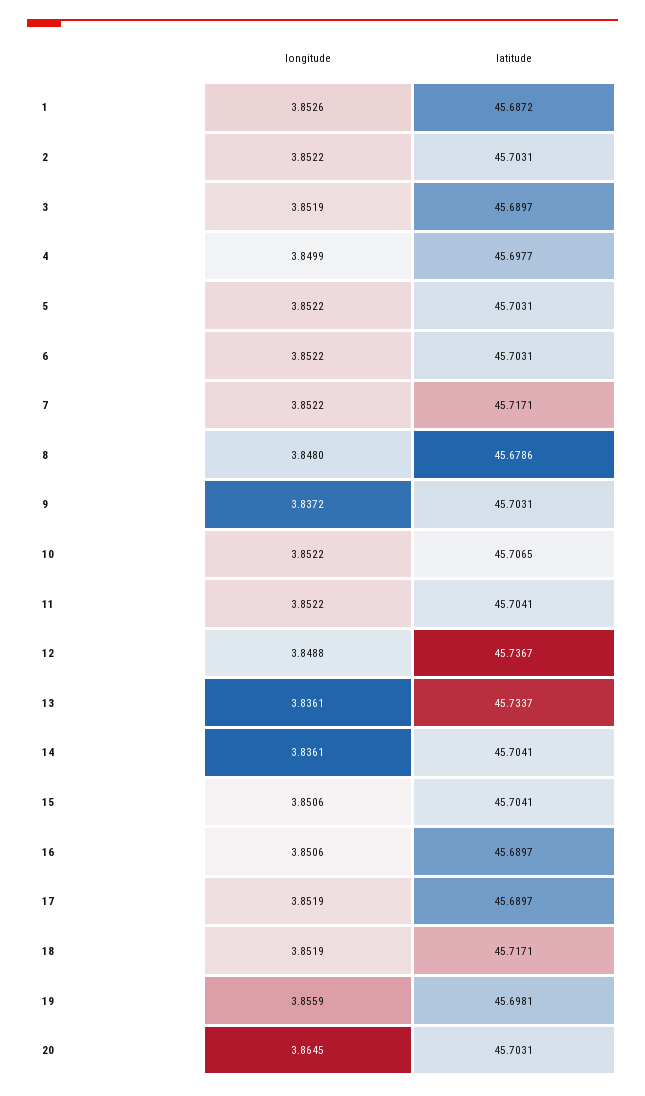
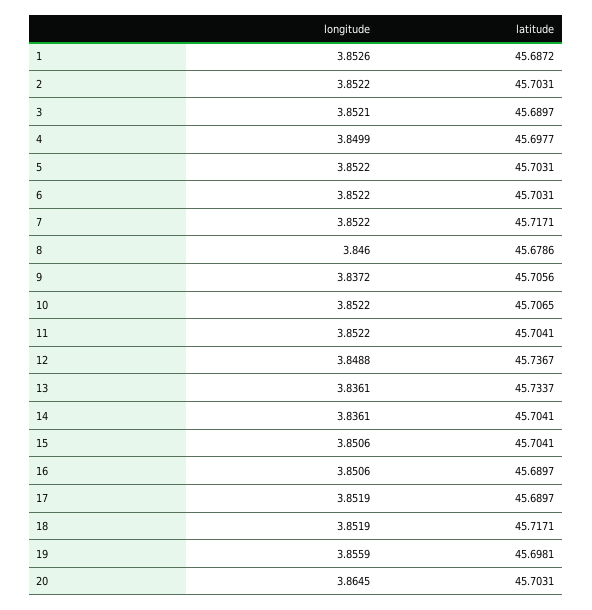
longitude, 3: 3.8519 -> 3.8521
longitude, 8: 3.848 -> 3.846
latitude, 9: 45.7031 -> 45.7056

